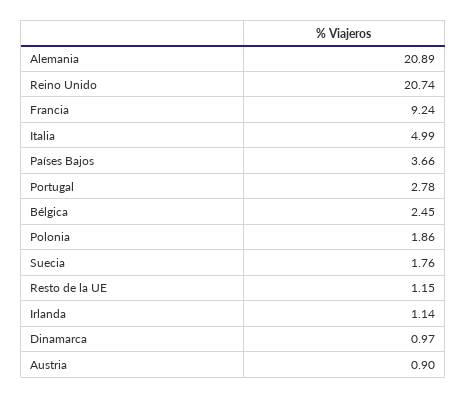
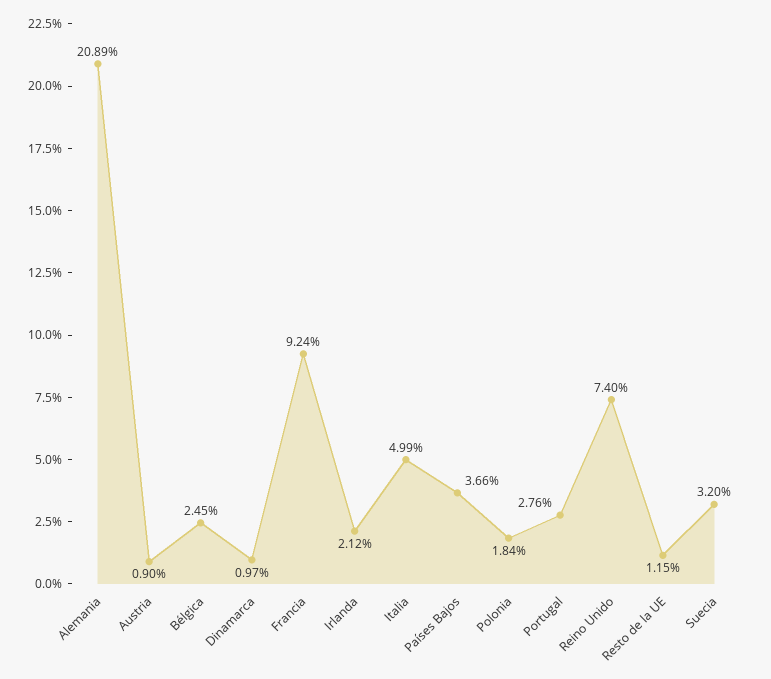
Reino Unido: 20.74 -> 7.4
Portugal: 2.78 -> 2.76
Polonia: 1.86 -> 1.84
Suecia: 1.76 -> 3.2
Irlanda: 1.14 -> 2.12

